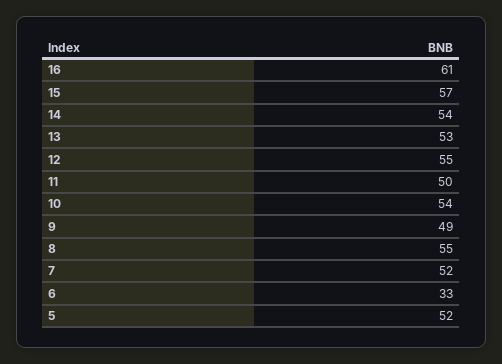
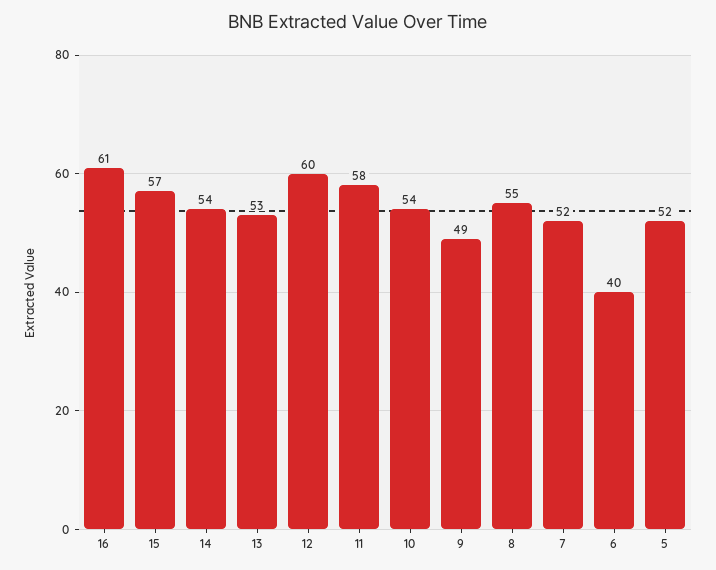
12: 55 -> 60
11: 50 -> 58
6: 33 -> 40

